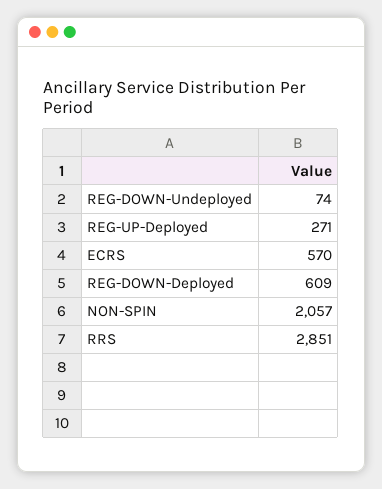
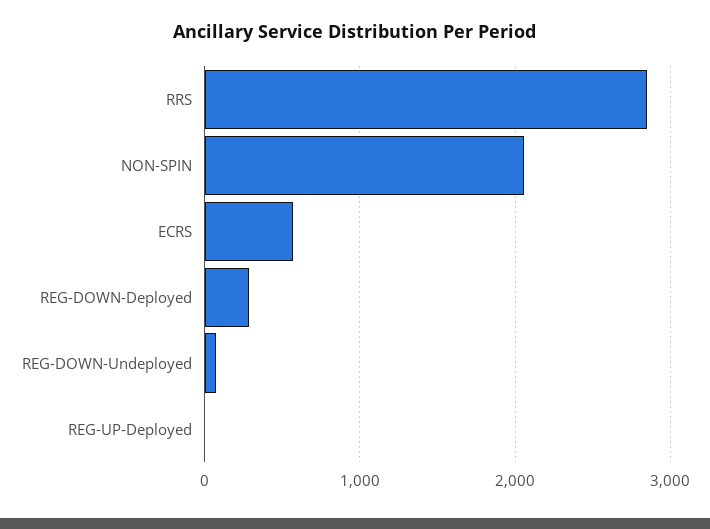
REG-UP-Deployed: 271 -> 0
REG-DOWN-Deployed: 609 -> 300

